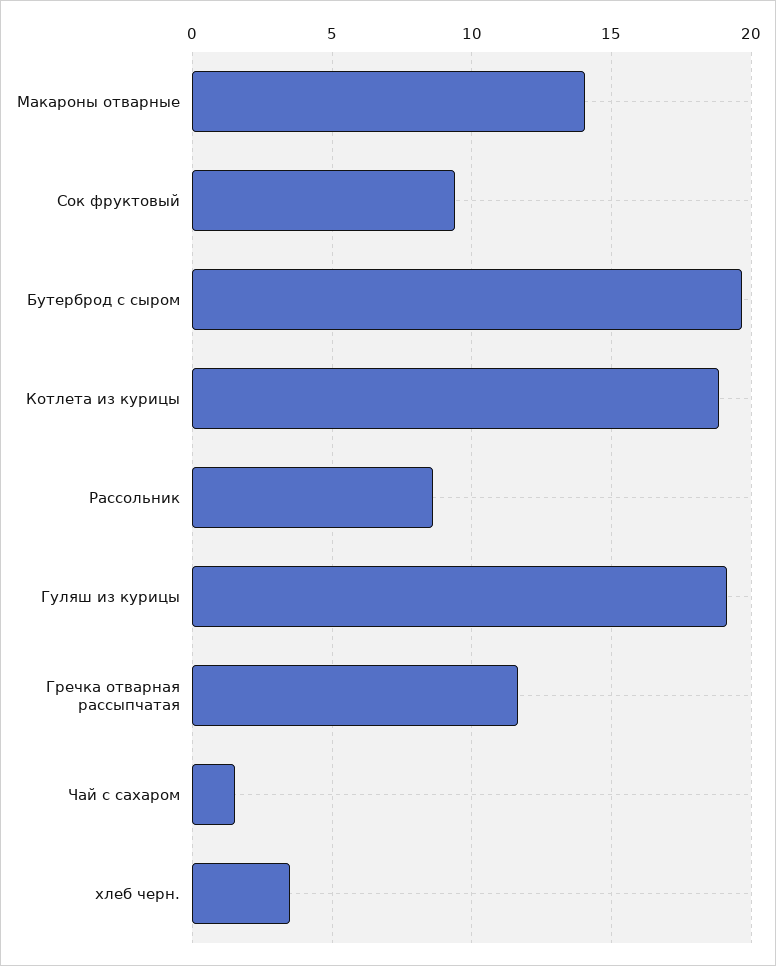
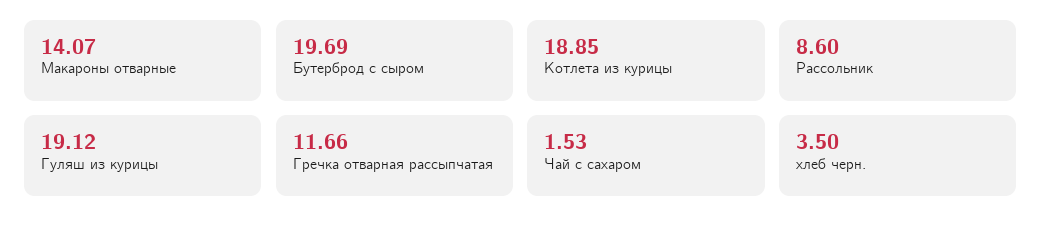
Сок фруктовый: 9.5 -> none

